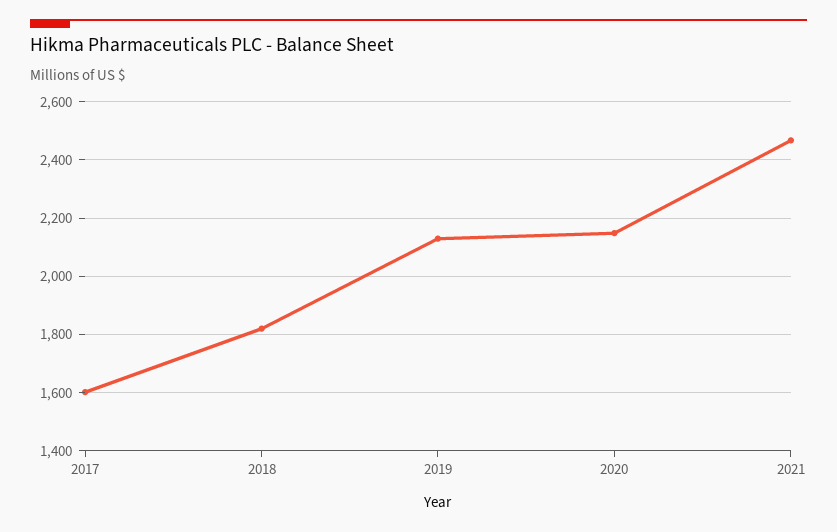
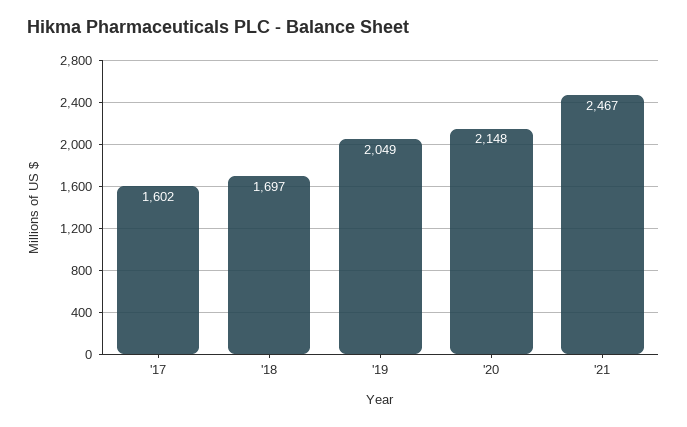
2018: 1825 -> 1697
2019: 2125 -> 2049

